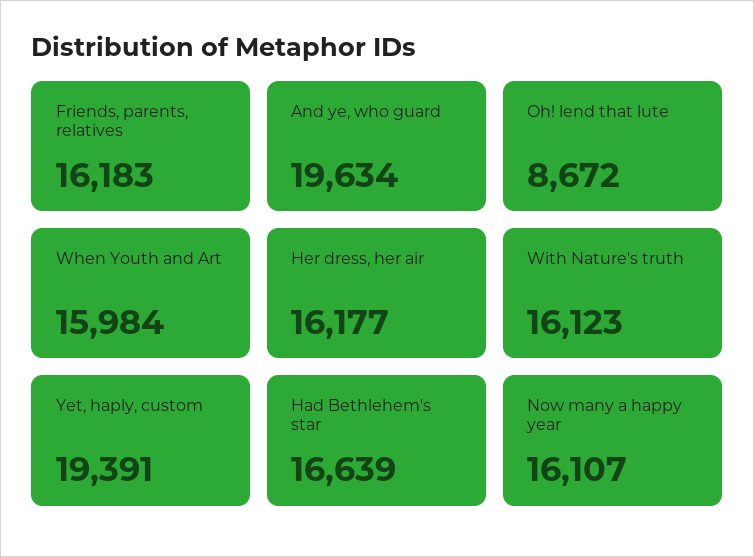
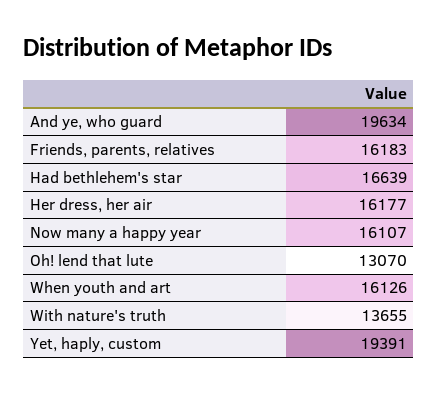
Oh! lend that lute: 8672 -> 13070
When Youth and Art: 15984 -> 16126
With Nature's truth: 16123 -> 13655

